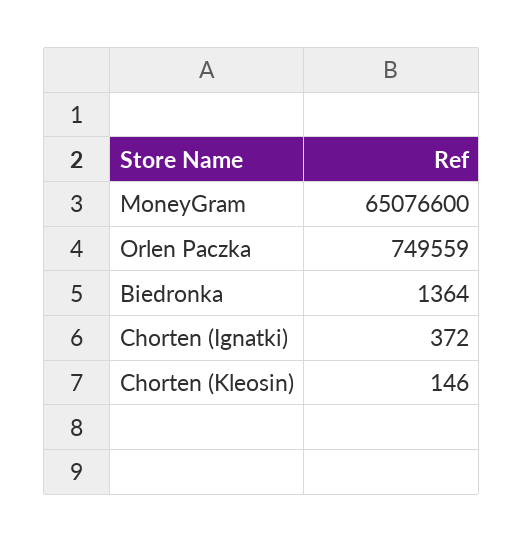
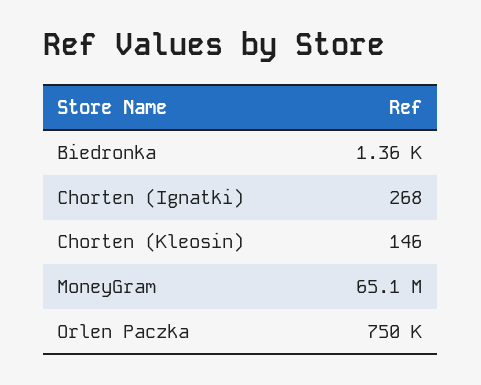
Chorten (Ignatki): 372 -> 268

